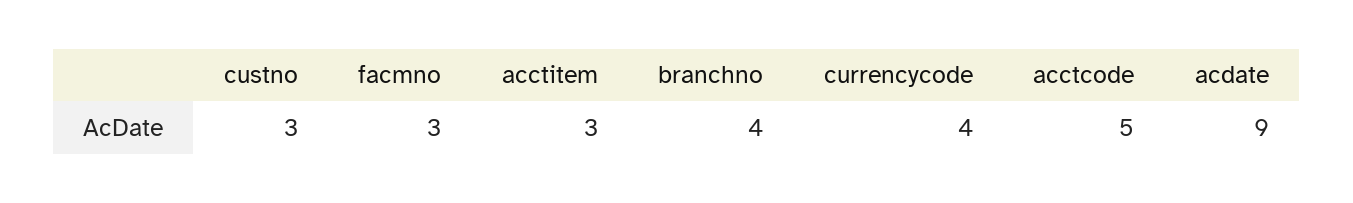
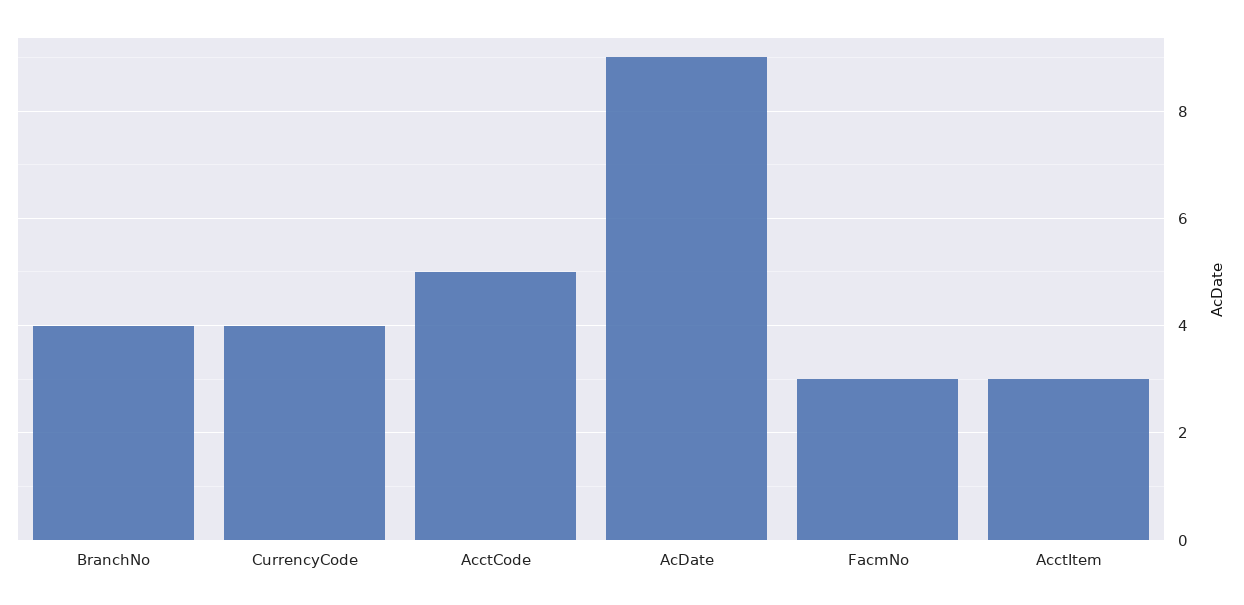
custno: 3 -> none

